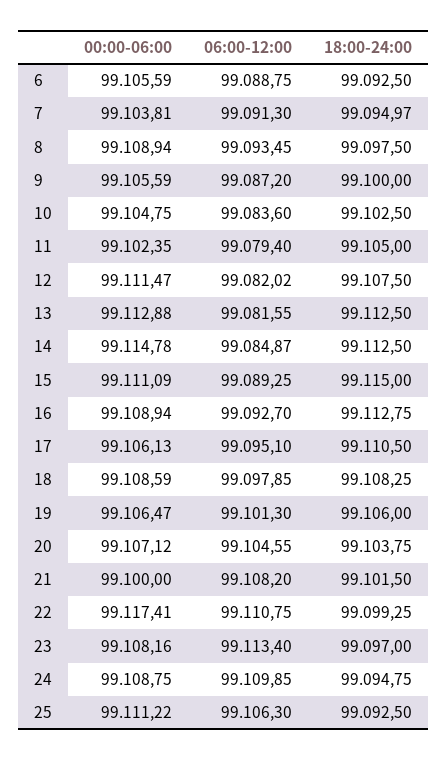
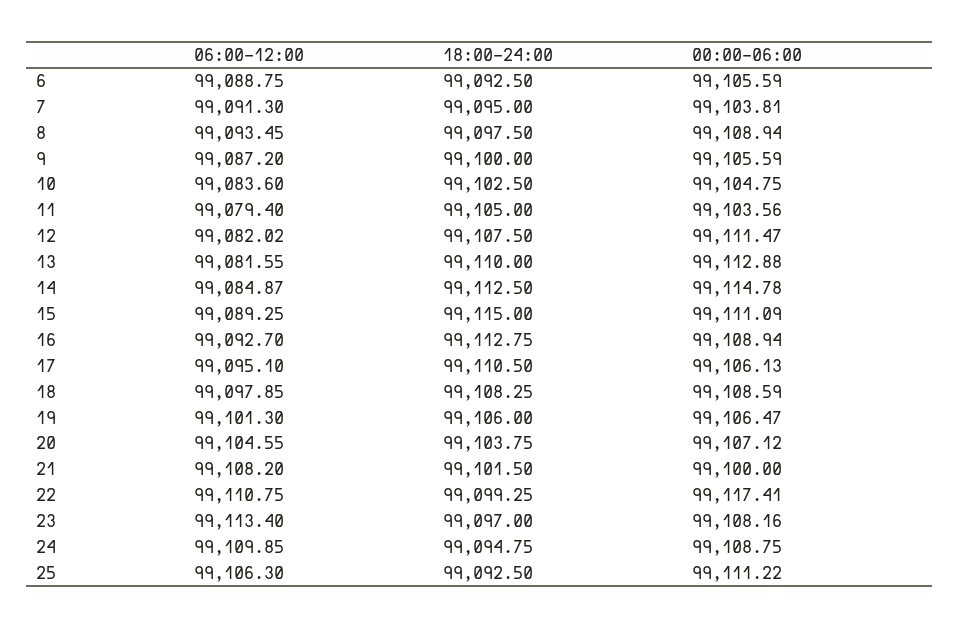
18:00-24:00, 7: 99094.97 -> 99095
00:00-06:00, 11: 99102.35 -> 99103.56
18:00-24:00, 13: 99112.5 -> 99110

